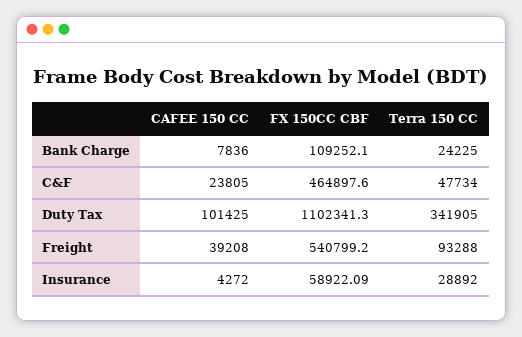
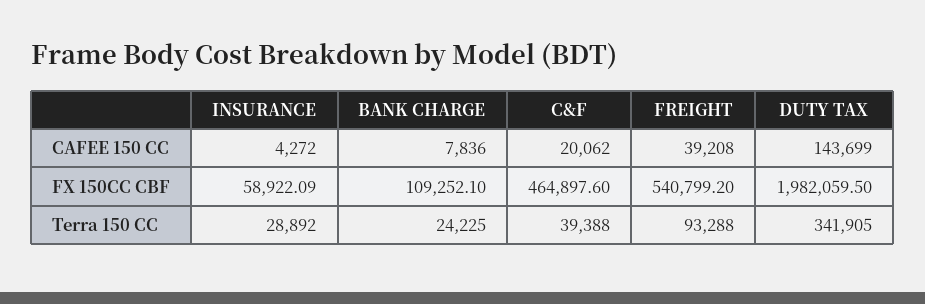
CAFEE 150 CC, C&F: 23805 -> 20062
Terra 150 CC, C&F: 47734 -> 39388
CAFEE 150 CC, Duty Tax: 101425 -> 143699
FX 150CC CBF, Duty Tax: 1102341.3 -> 1982059.5

